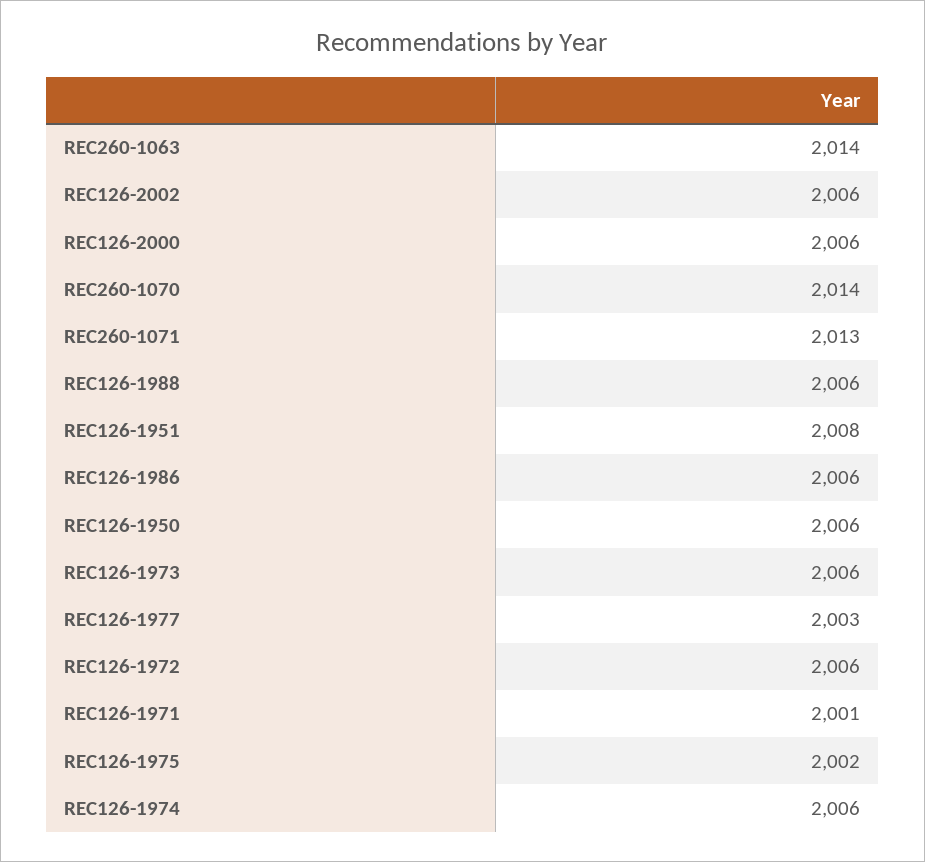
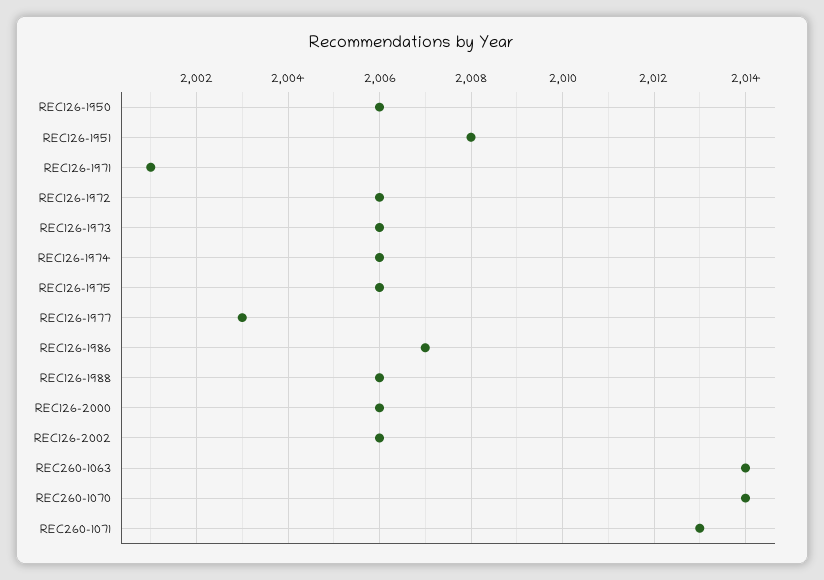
REC126-1986: 2006 -> 2007
REC126-1975: 2002 -> 2006

